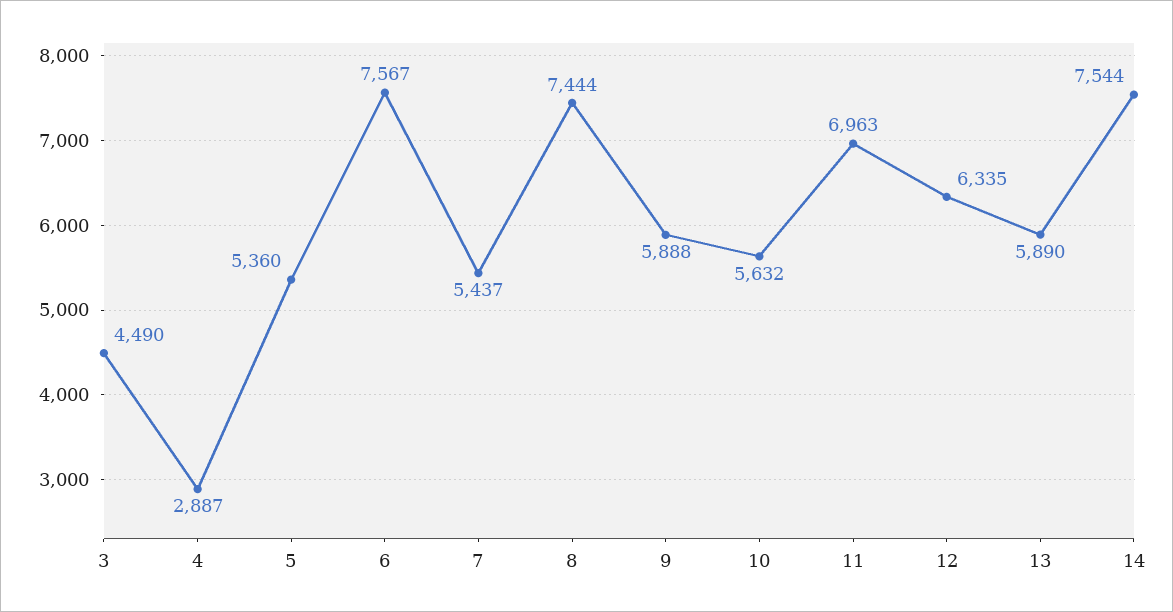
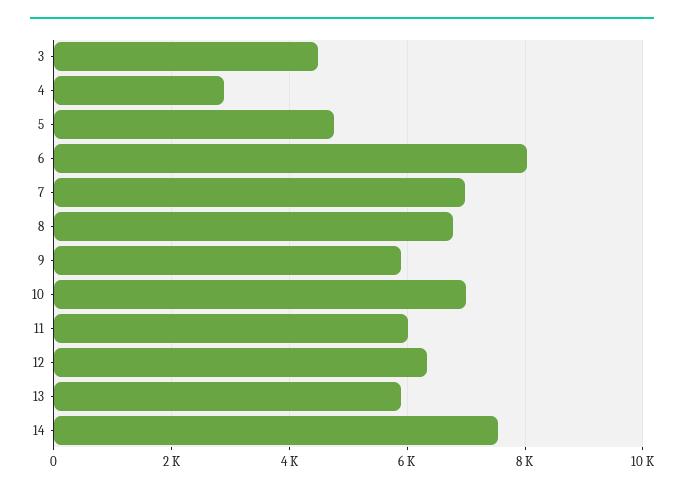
5: 5360 -> 4800
6: 7567 -> 8000
7: 5437 -> 7000
8: 7444 -> 6800
10: 5632 -> 7000
11: 6963 -> 6000

